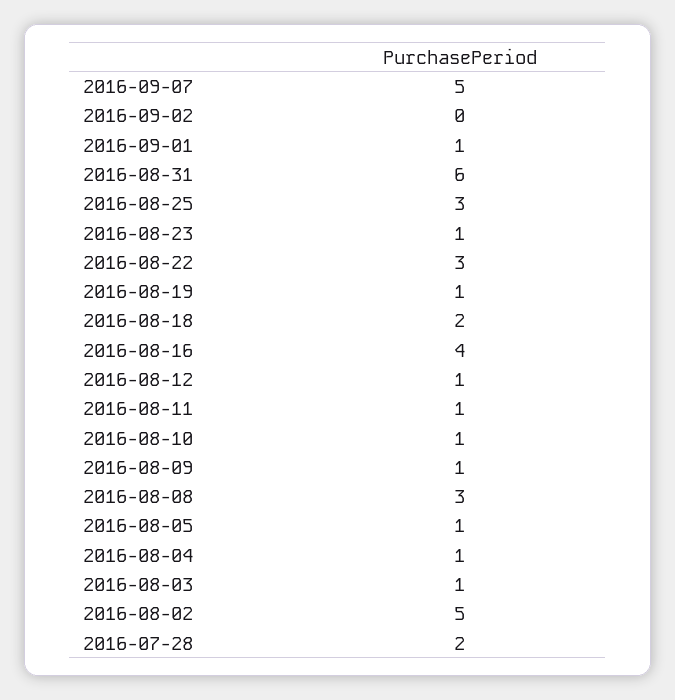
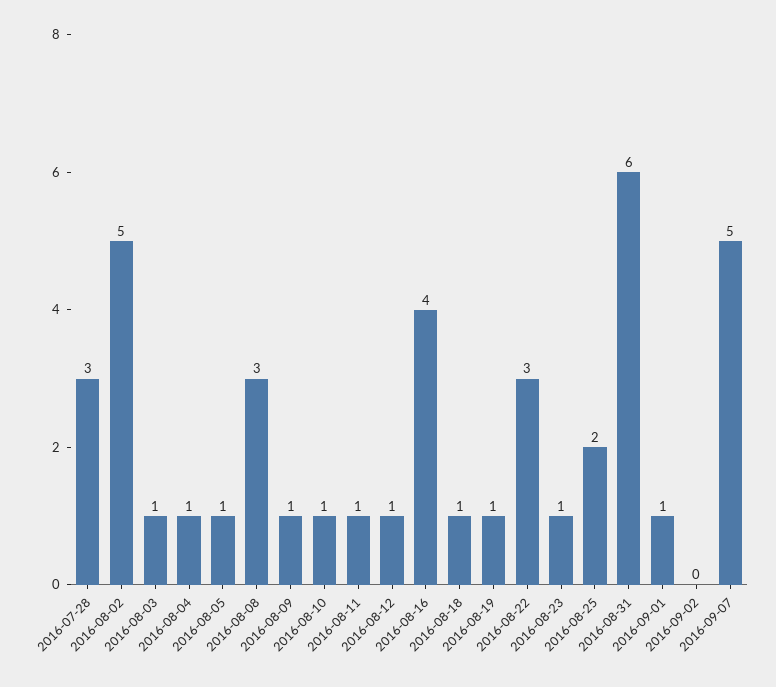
2016-08-25: 3 -> 2
2016-08-18: 2 -> 1
2016-07-28: 2 -> 3

